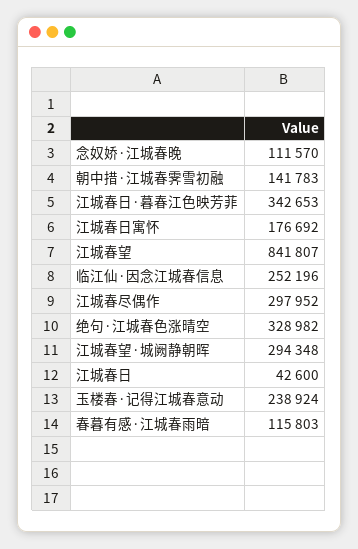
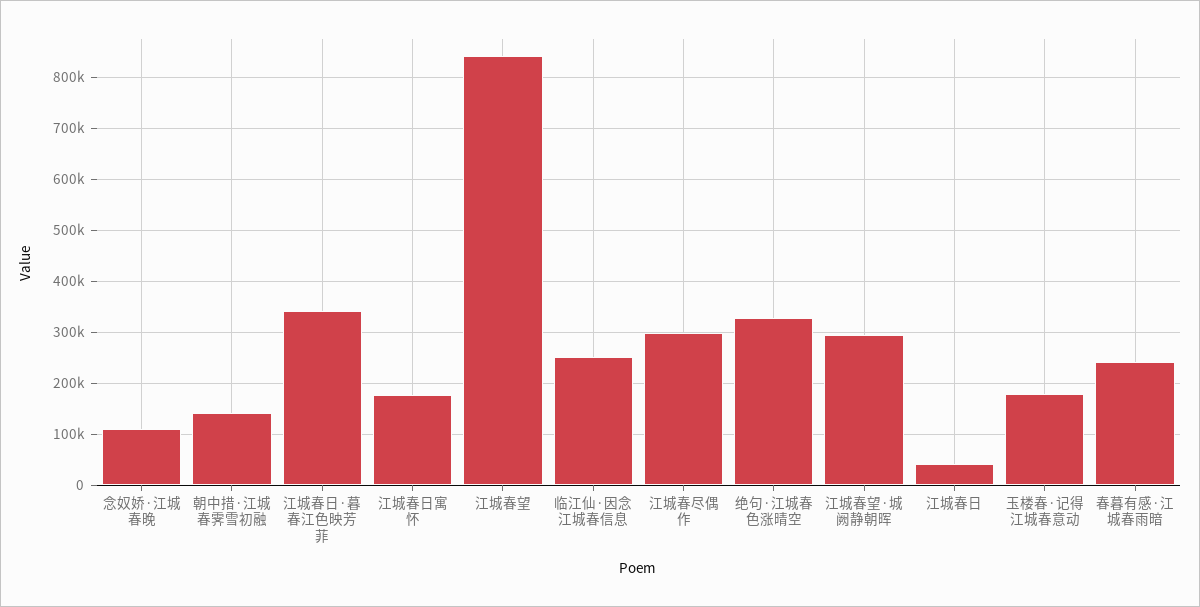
玉楼春·记得江城春意动: 238924 -> 180000
春暮有感·江城春雨暗: 115803 -> 240000

